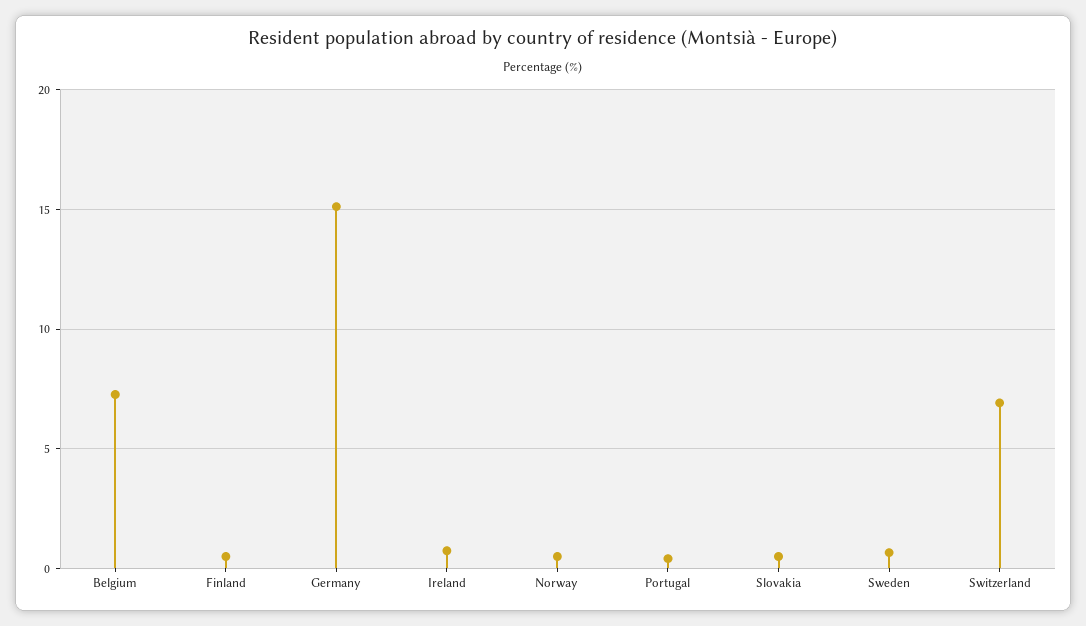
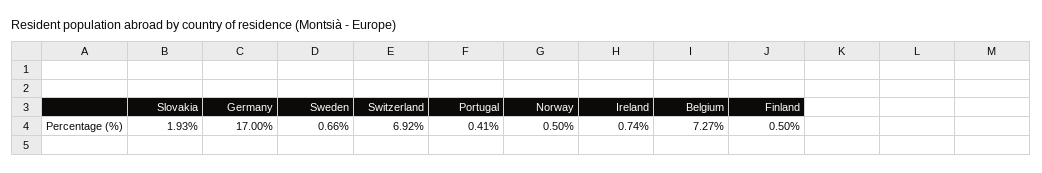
Germany: 15 -> 17
Slovakia: 0.5 -> 1.93

